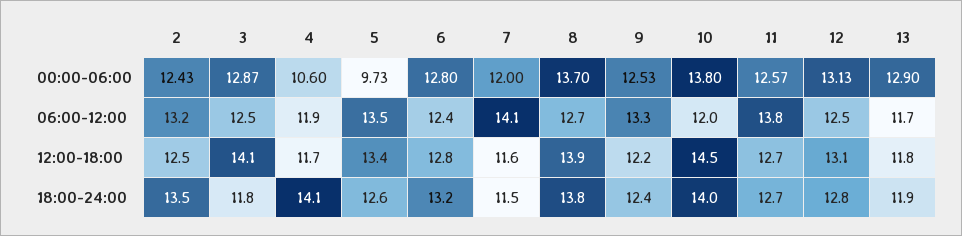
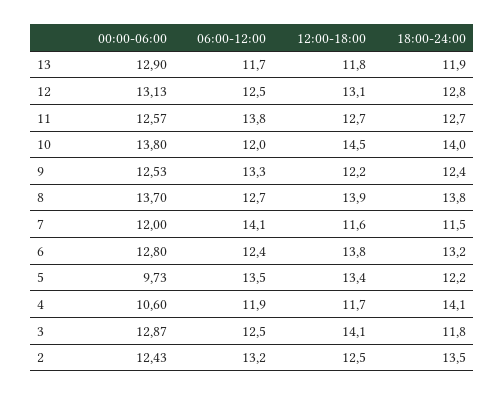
6, 12:00-18:00: 12.8 -> 13.8
5, 18:00-24:00: 12.6 -> 12.2

